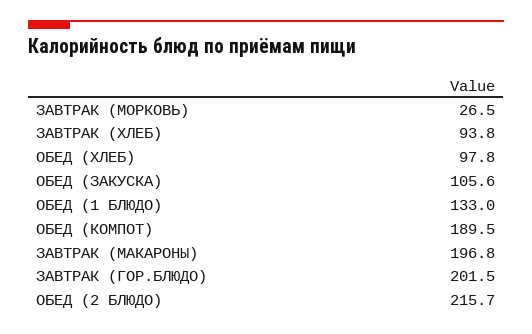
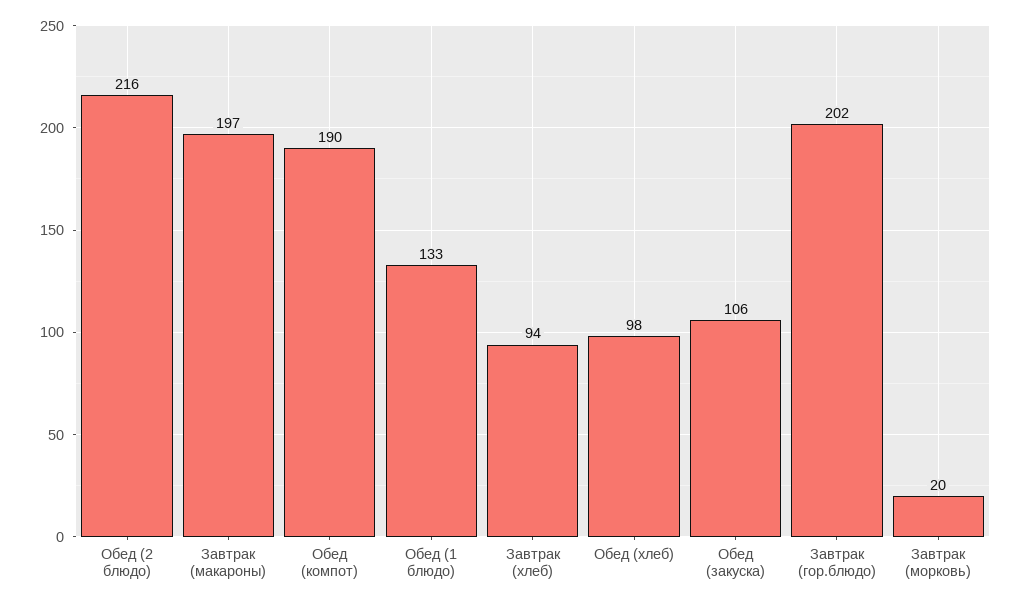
ЗАВТРАК (МОРКОВЬ): 26.5 -> 20

